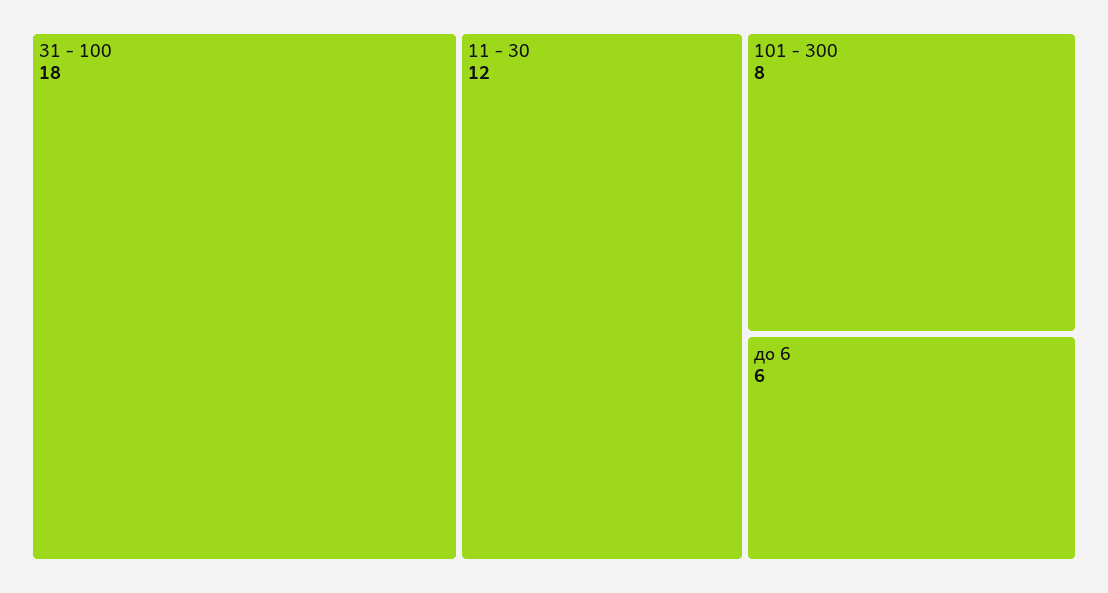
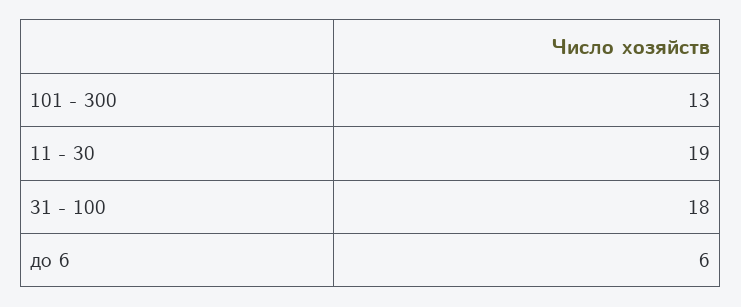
11 - 30: 12 -> 19
101 - 300: 8 -> 13

